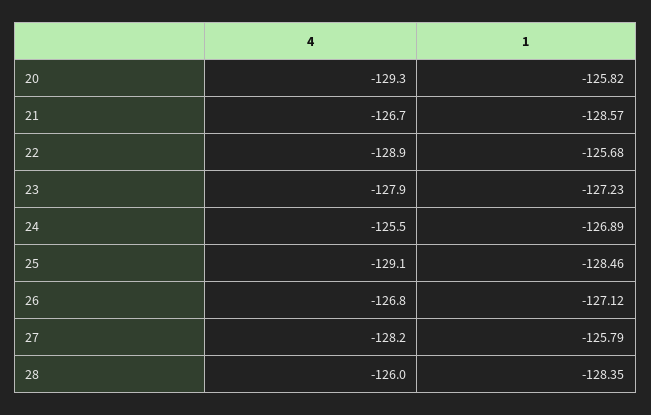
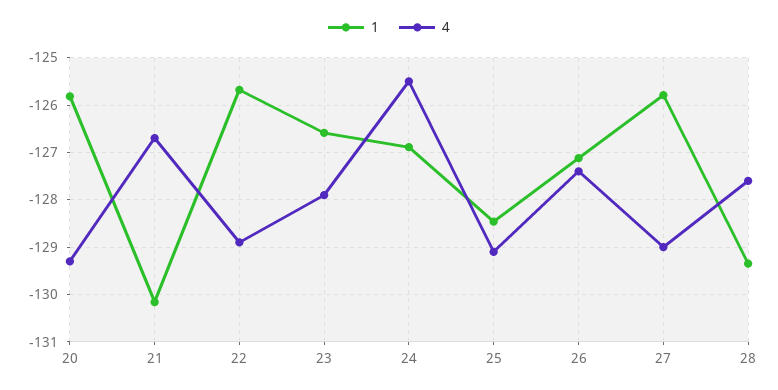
1, 21: -128.57 -> -130.2
1, 23: -127.23 -> -126.6
4, 26: -126.8 -> -127.4
4, 27: -128.2 -> -129
4, 28: -126 -> -127.6
1, 28: -128.35 -> -129.4

